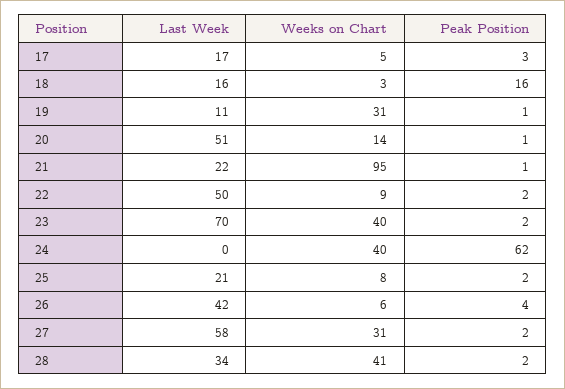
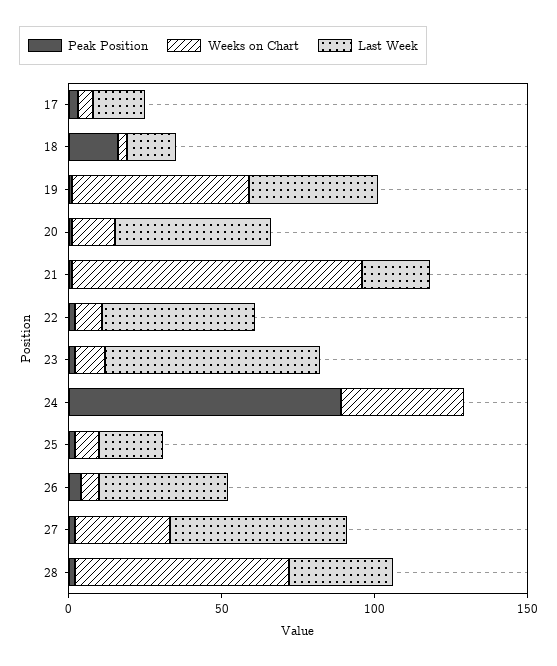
Last Week, 19: 11 -> 40
Weeks on Chart, 19: 31 -> 60
Weeks on Chart, 23: 40 -> 10
Peak Position, 24: 62 -> 90
Weeks on Chart, 28: 41 -> 70

